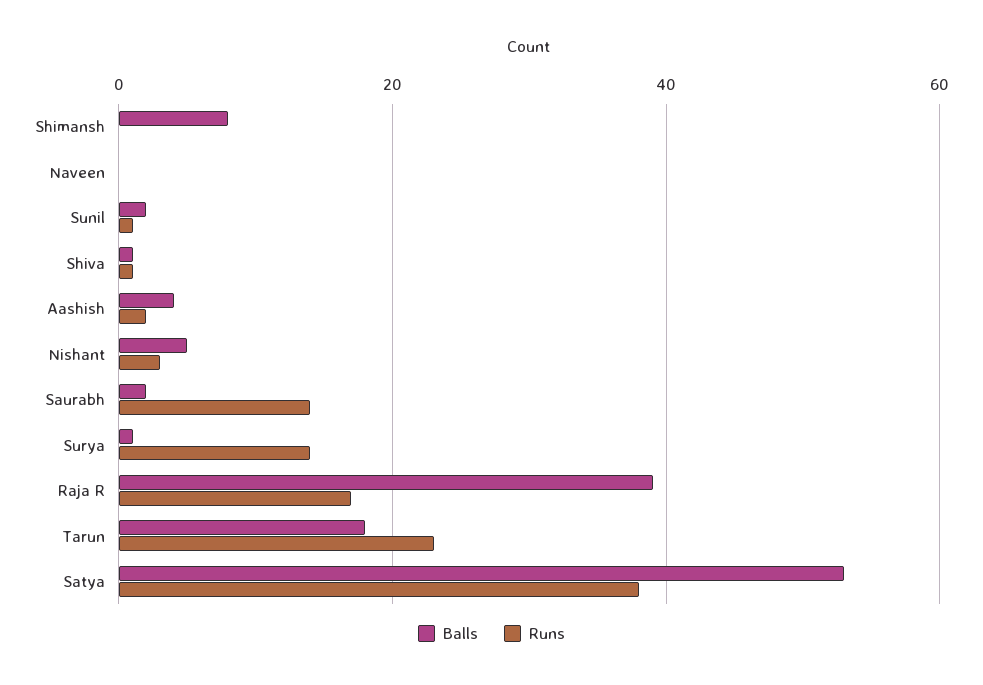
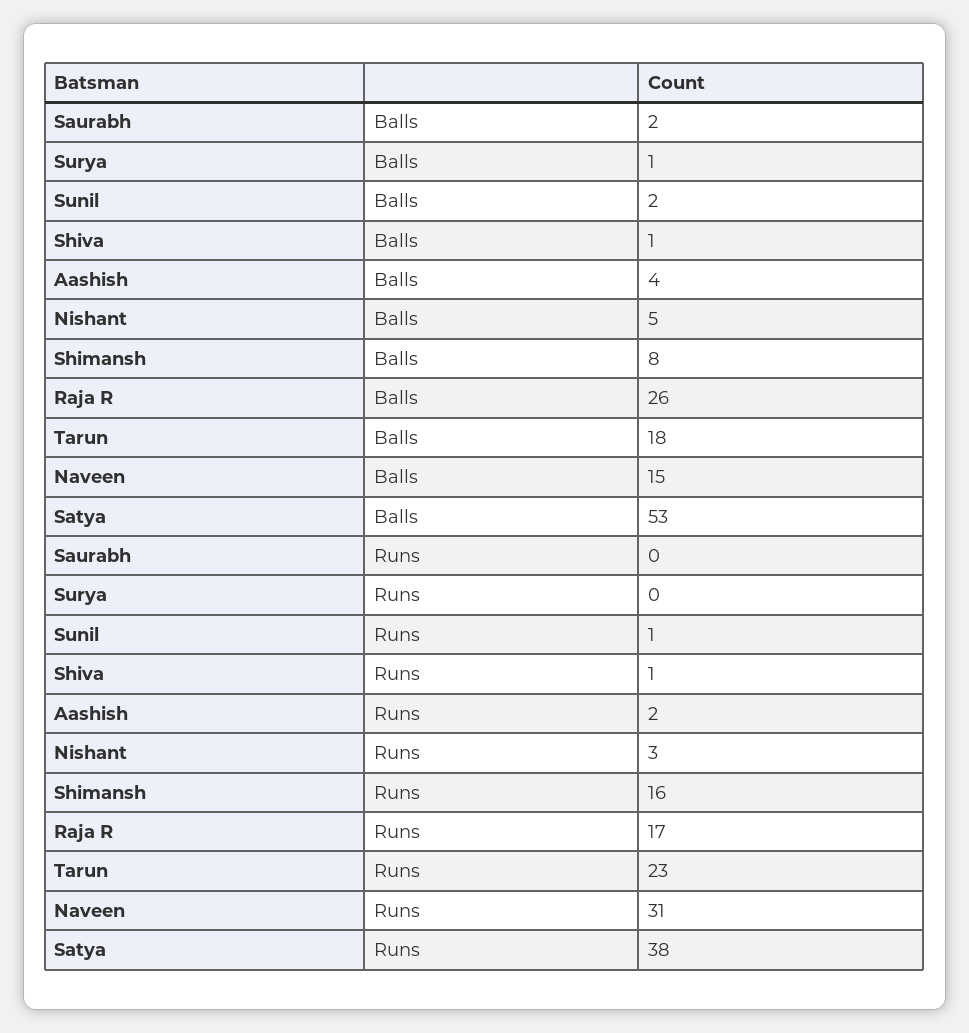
Runs, Shimansh: 0 -> 16
Balls, Naveen: 0 -> 15
Runs, Naveen: 0 -> 31
Runs, Saurabh: 15 -> 0
Runs, Surya: 15 -> 0
Balls, Raja R: 40 -> 26

